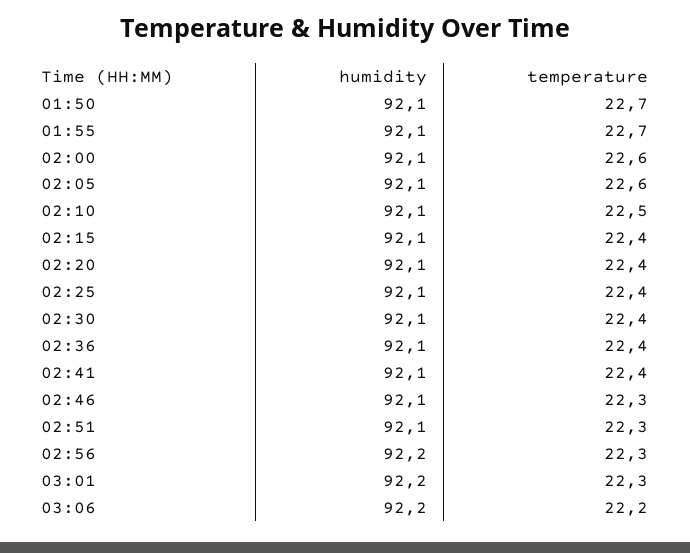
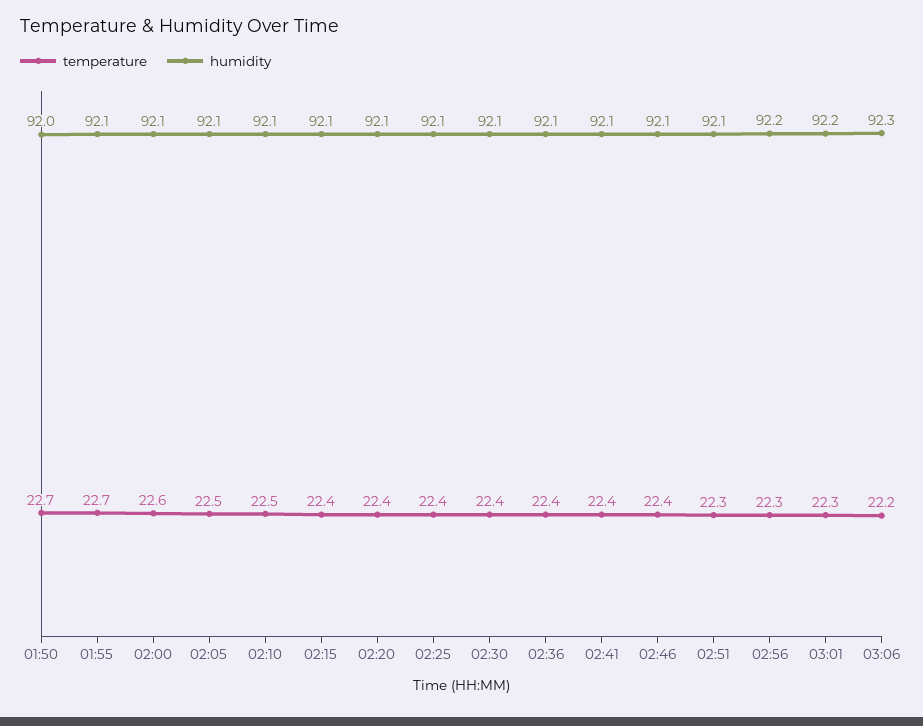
humidity, 01:50: 92.1 -> 92
temperature, 02:05: 22.6 -> 22.5
temperature, 02:46: 22.3 -> 22.4
humidity, 03:06: 92.2 -> 92.3

